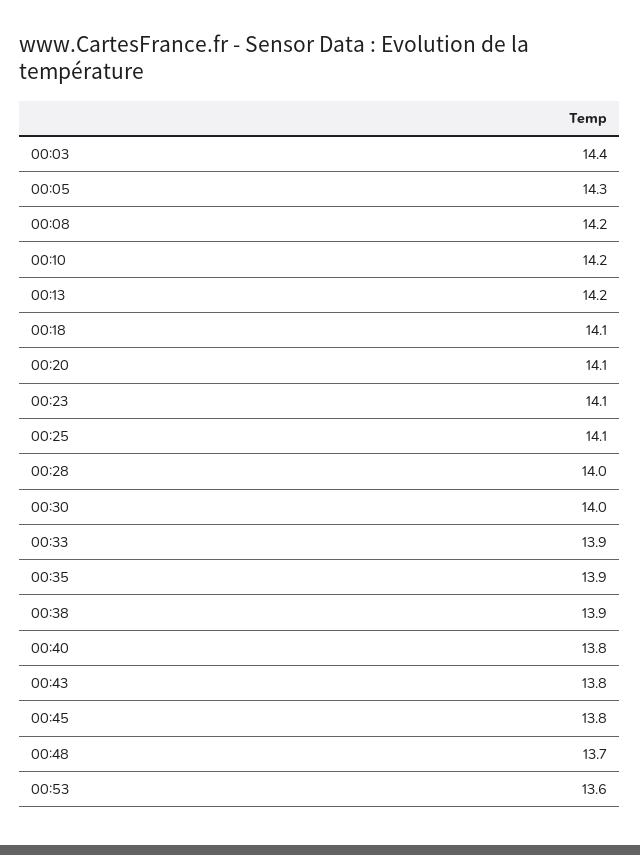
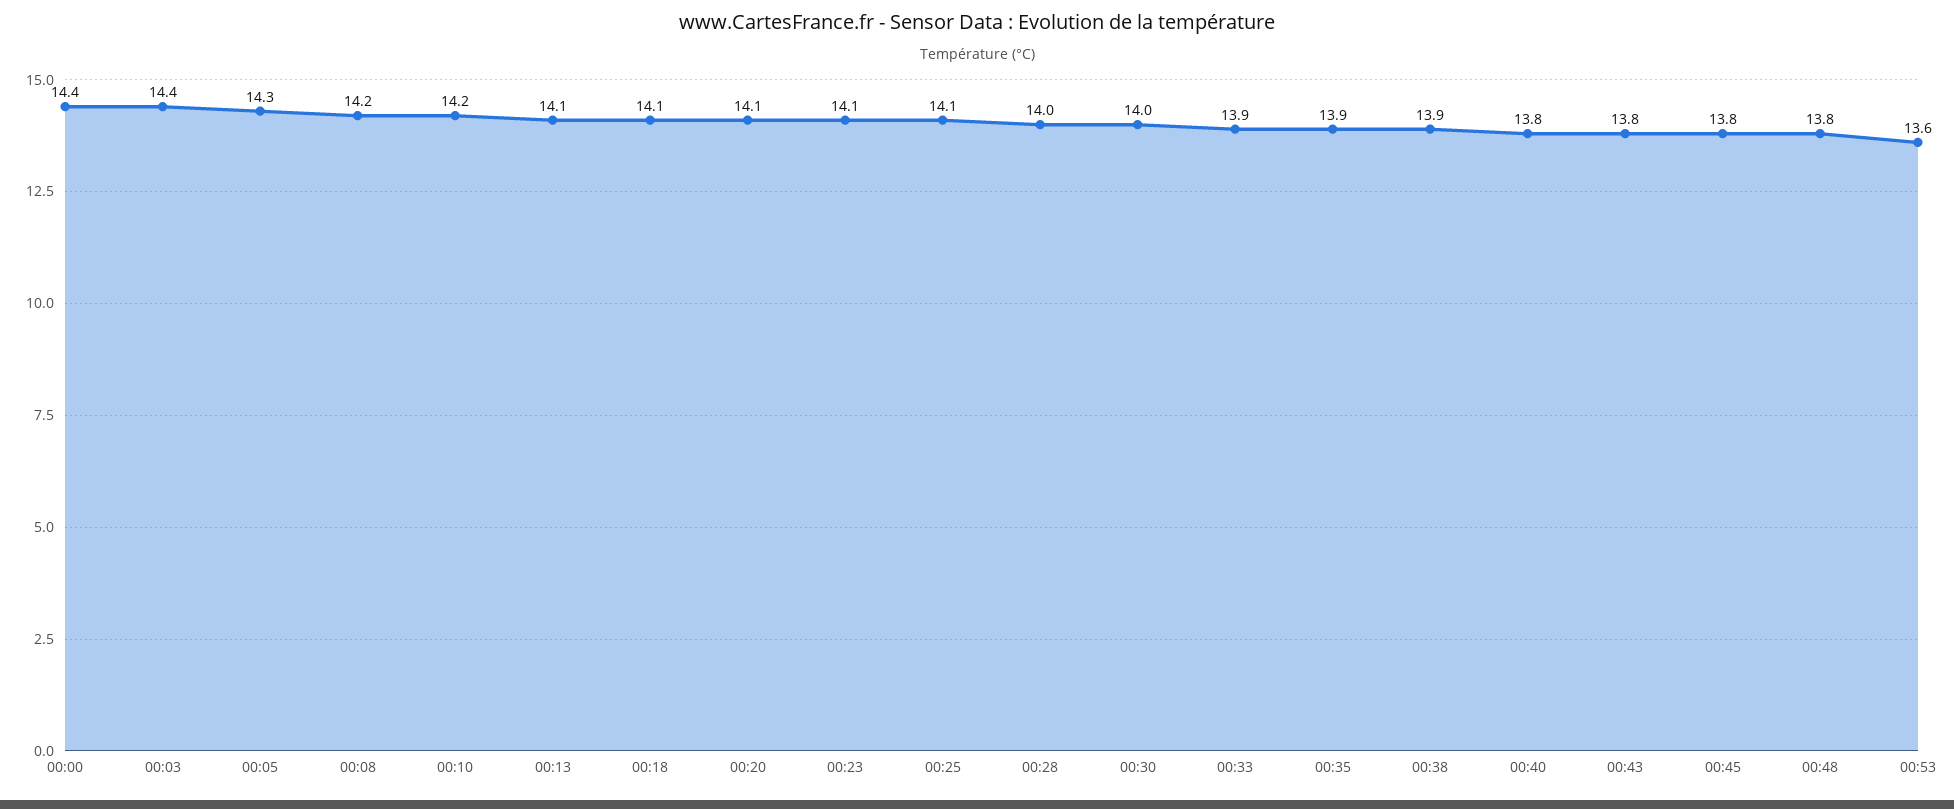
00:13: 14.2 -> 14.1
00:48: 13.7 -> 13.8
00:00: none -> 14.4

